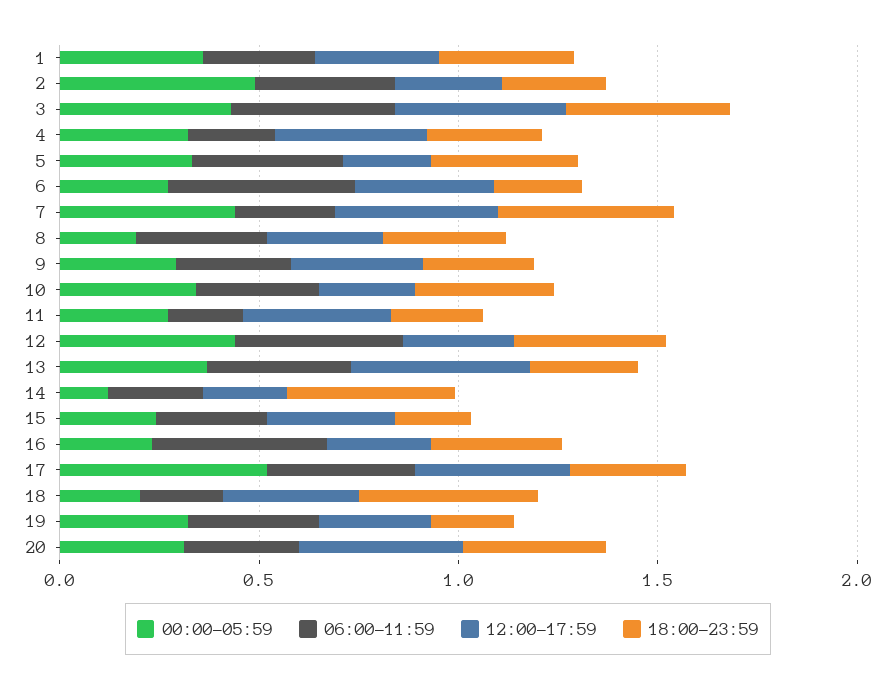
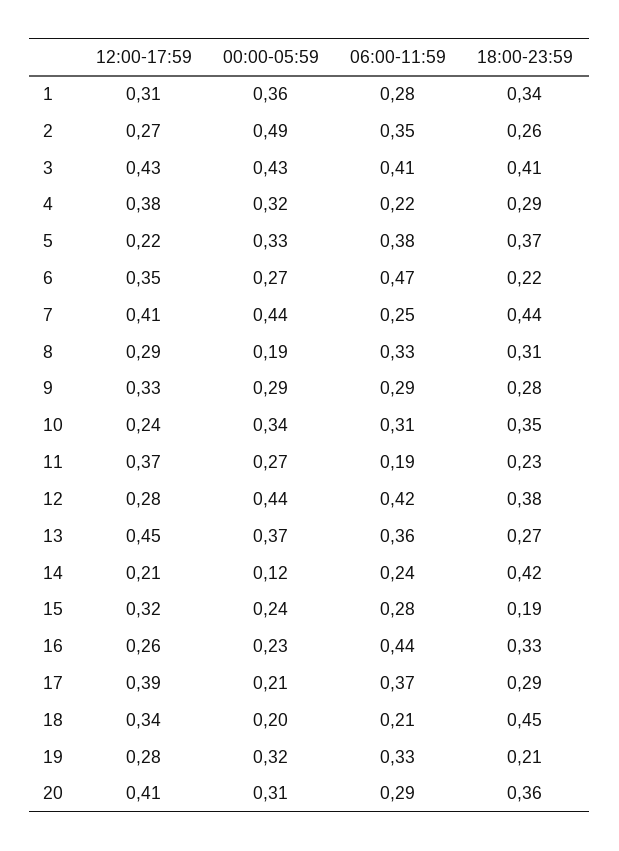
00:00-05:59, 17: 0.5 -> 0.21

